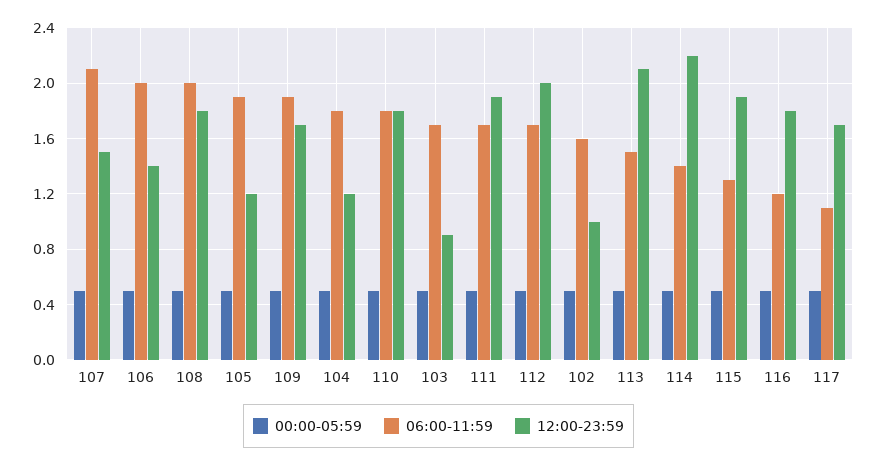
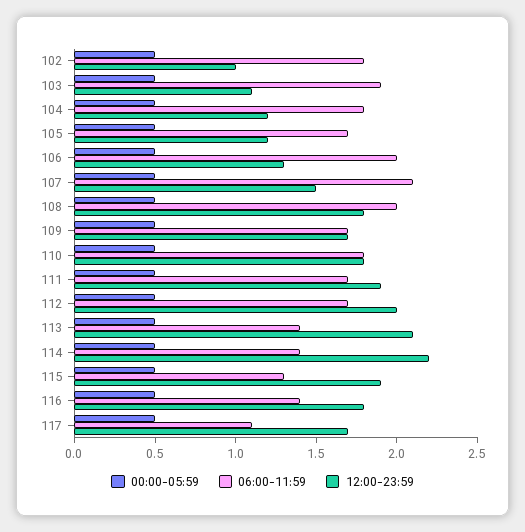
12:00-23:59, 106: 1.4 -> 1.3
06:00-11:59, 105: 1.9 -> 1.7
06:00-11:59, 109: 1.9 -> 1.7
06:00-11:59, 103: 1.7 -> 1.9
12:00-23:59, 103: 0.9 -> 1.1
06:00-11:59, 102: 1.6 -> 1.8
06:00-11:59, 113: 1.5 -> 1.4
06:00-11:59, 116: 1.2 -> 1.4

